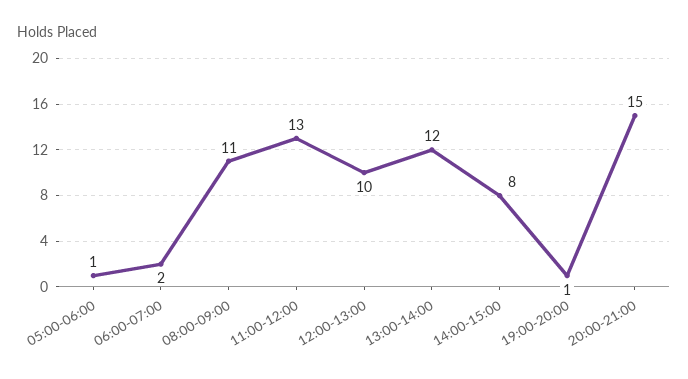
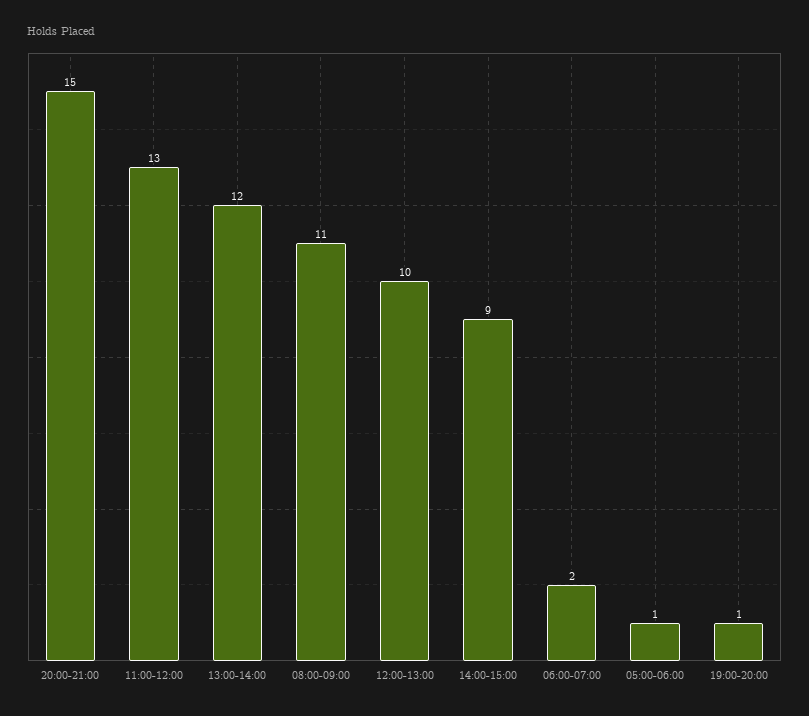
14:00-15:00: 8 -> 9

